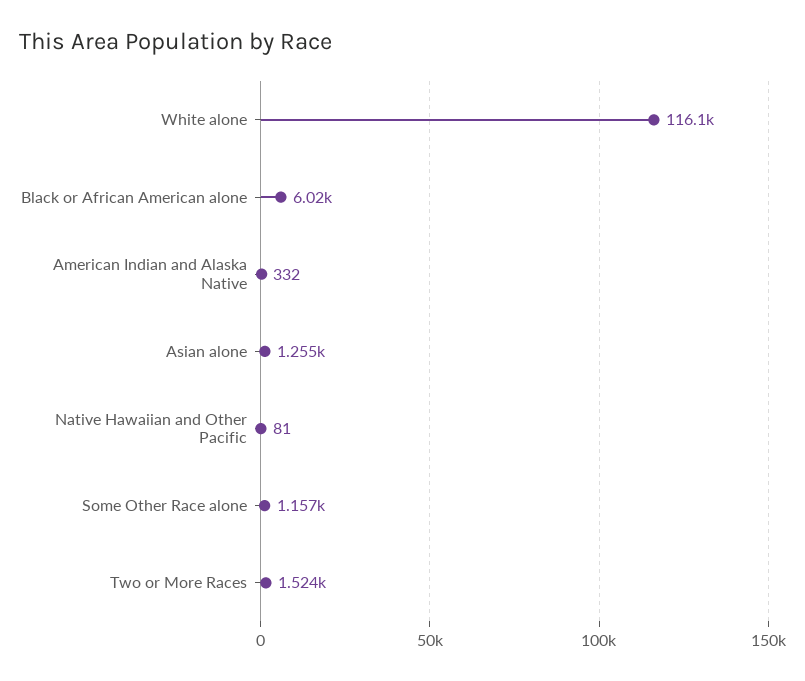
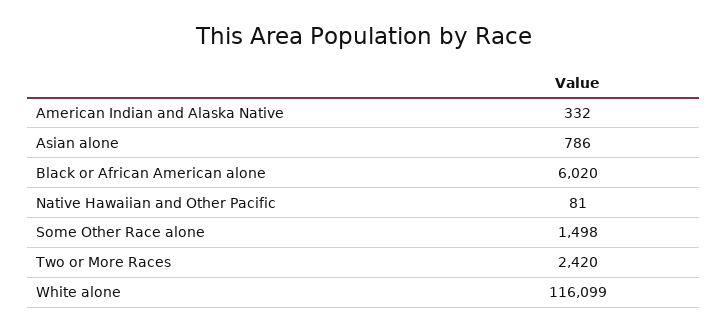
Asian alone: 1255 -> 786
Some Other Race alone: 1157 -> 1498
Two or More Races: 1524 -> 2420

